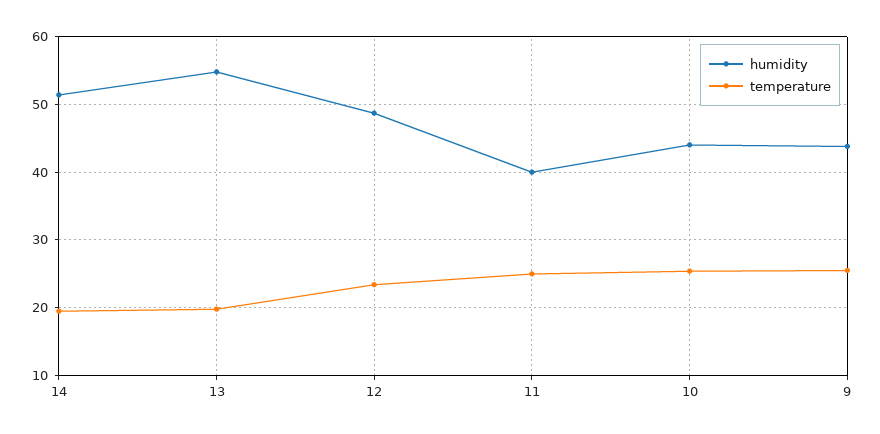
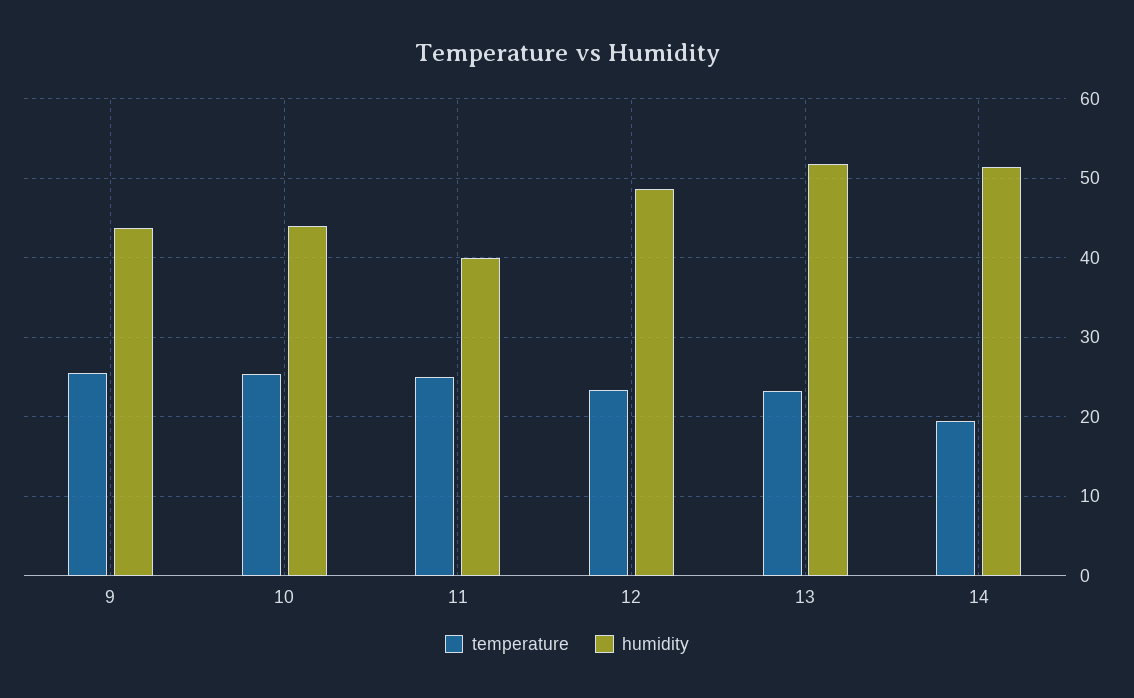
humidity, 13: 55 -> 52
temperature, 13: 20 -> 23

